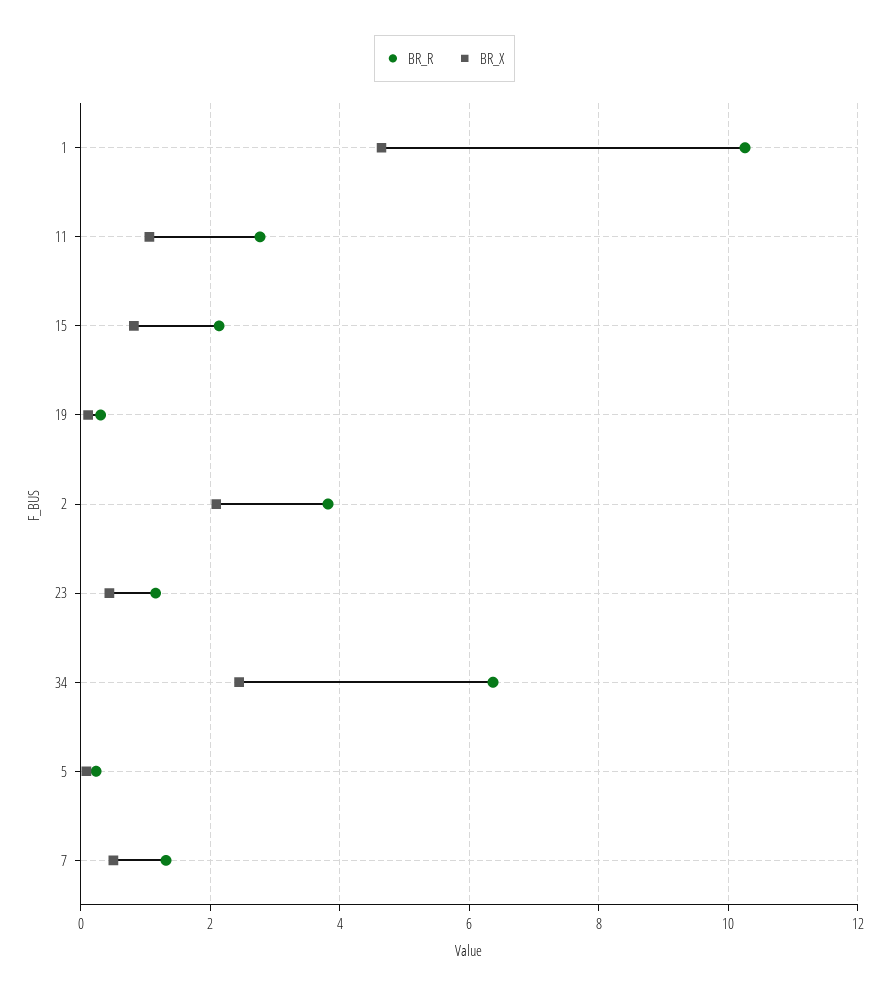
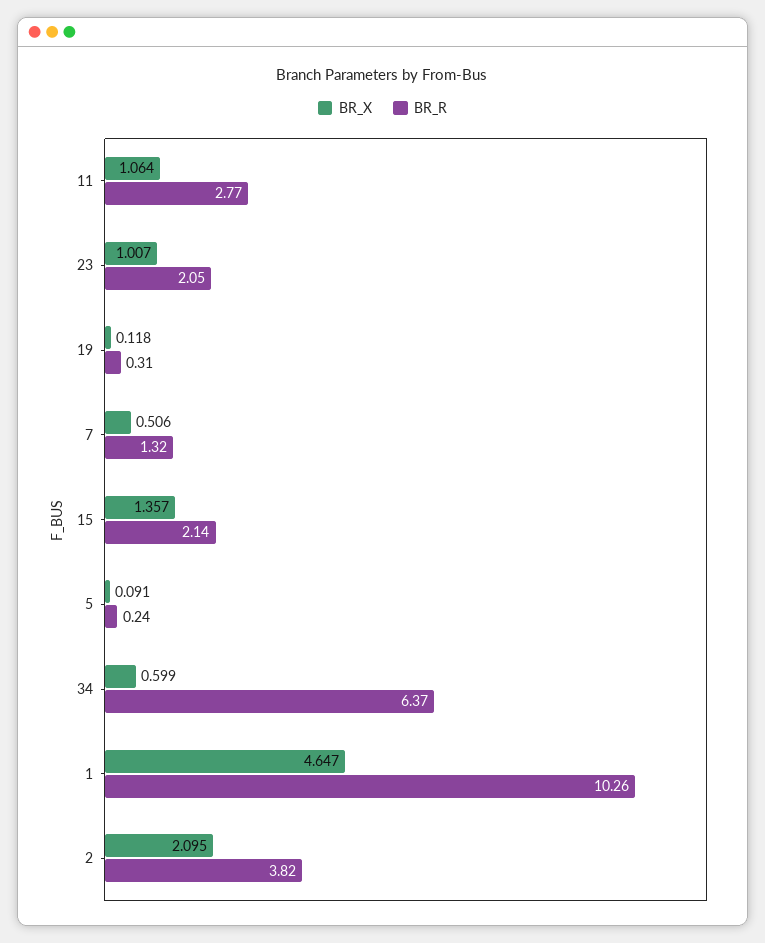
BR_X, 15: 0.8 -> 1.357
BR_R, 23: 1.2 -> 2.05
BR_X, 23: 0.4 -> 1.007
BR_X, 34: 2.4 -> 0.599

